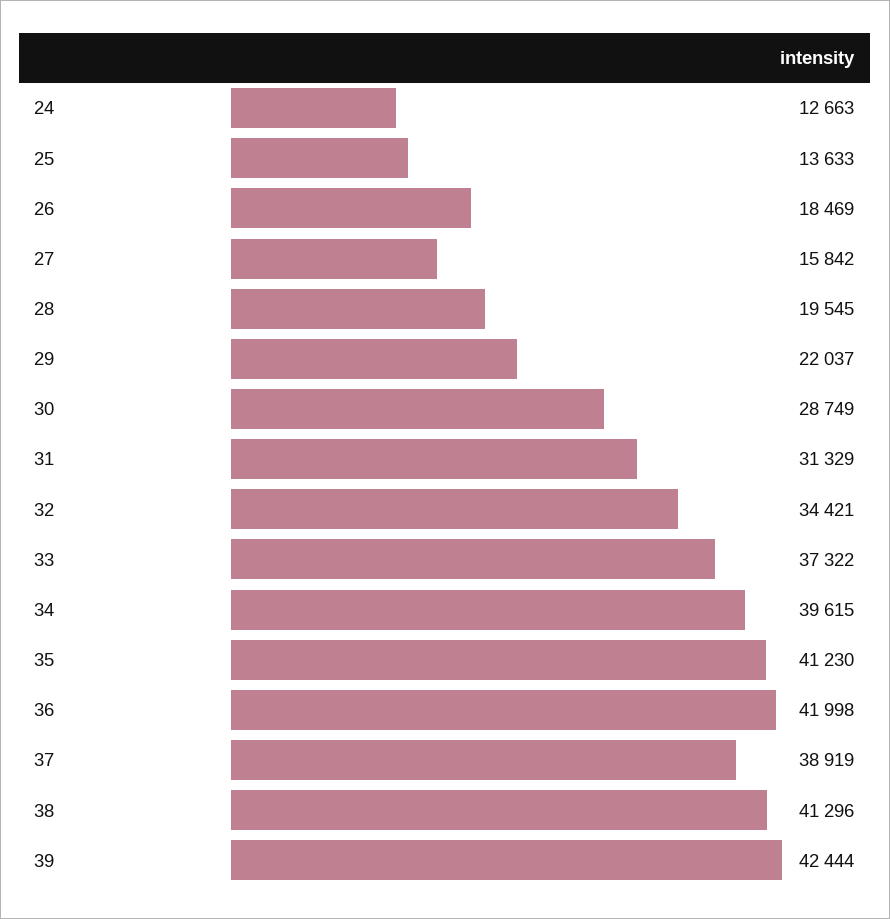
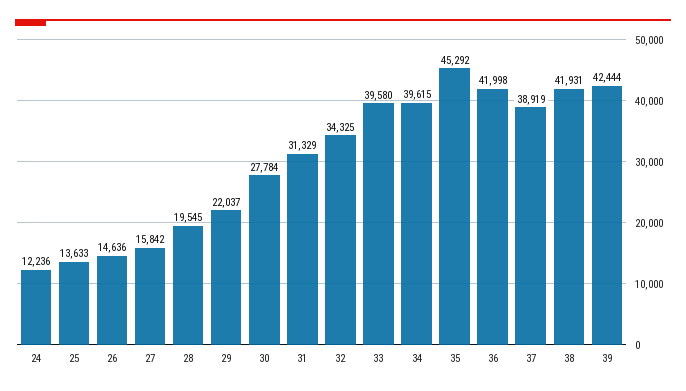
24: 12663 -> 12236
26: 18469 -> 14636
30: 28749 -> 27784
32: 34421 -> 34325
33: 37322 -> 39580
35: 41230 -> 45292
38: 41296 -> 41931

